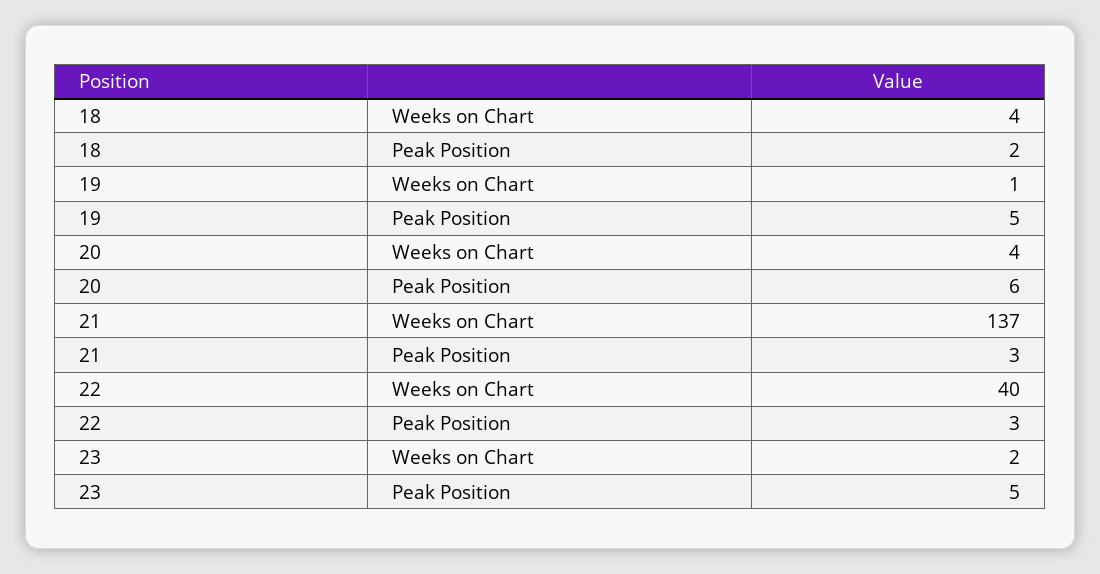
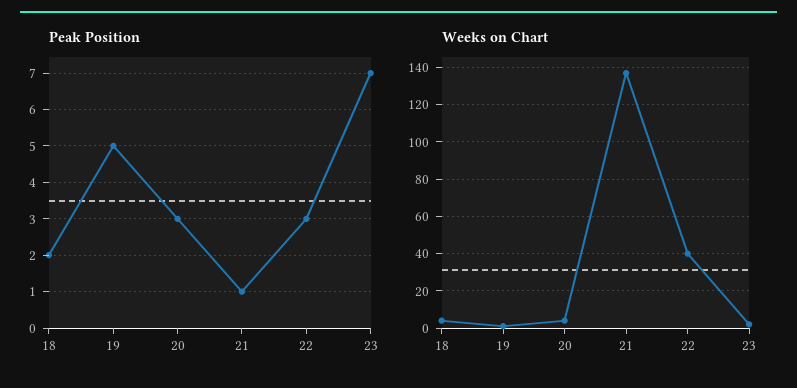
Peak Position, 20: 6 -> 3
Peak Position, 21: 3 -> 1
Peak Position, 23: 5 -> 7

